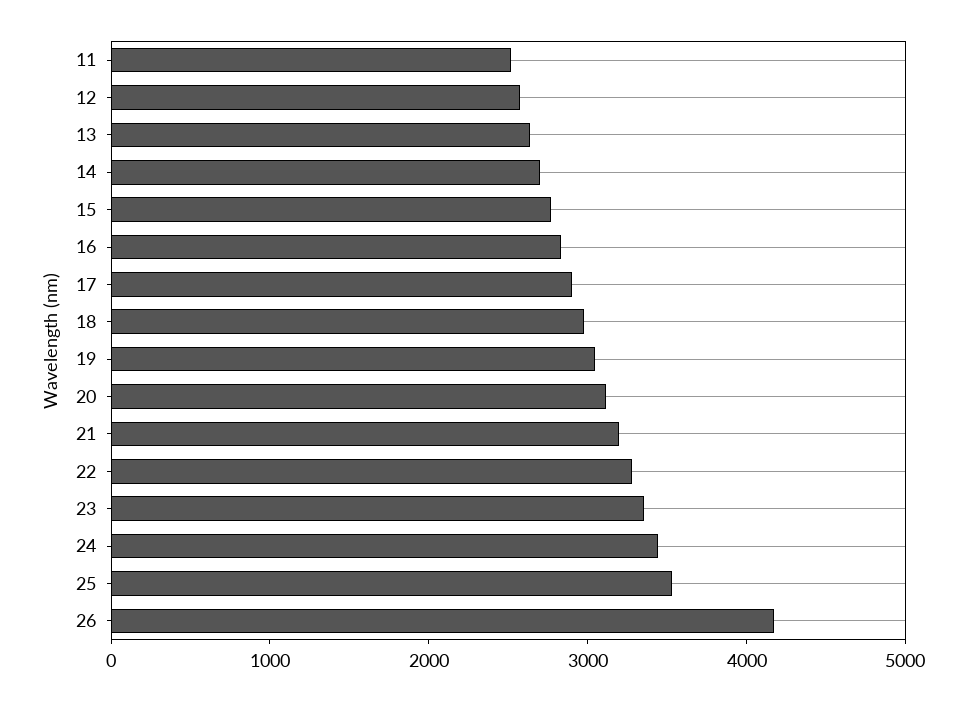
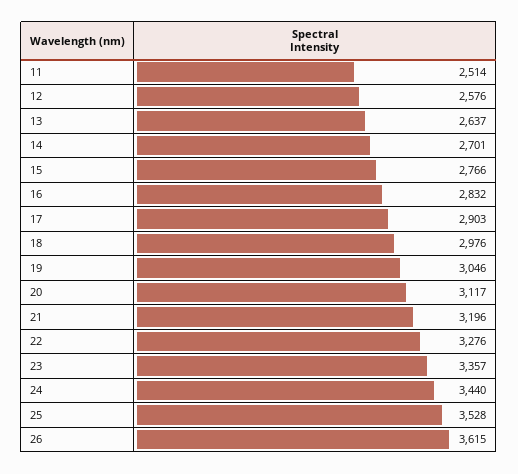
26: 4200 -> 3615

